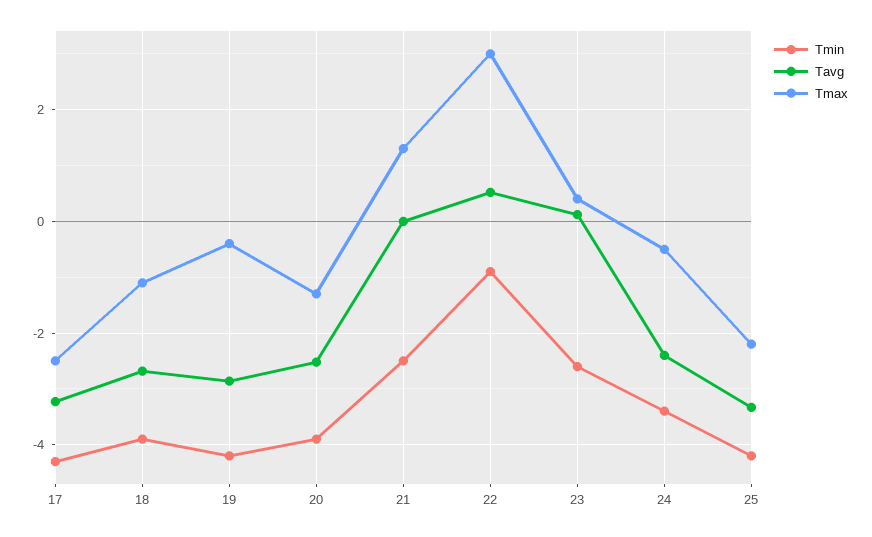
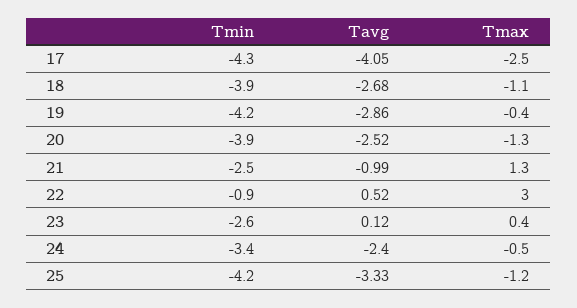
Tavg, 17: -3.2 -> -4.05
Tavg, 21: 0 -> -0.99
Tmax, 25: -2.2 -> -1.2

